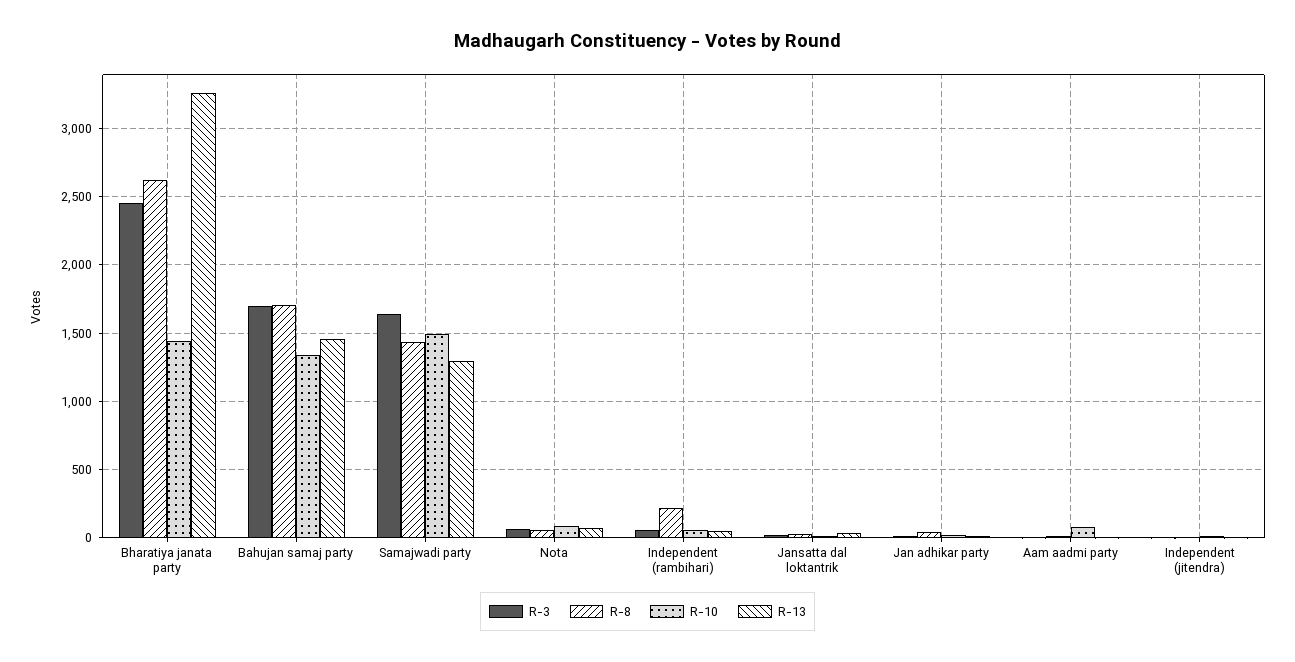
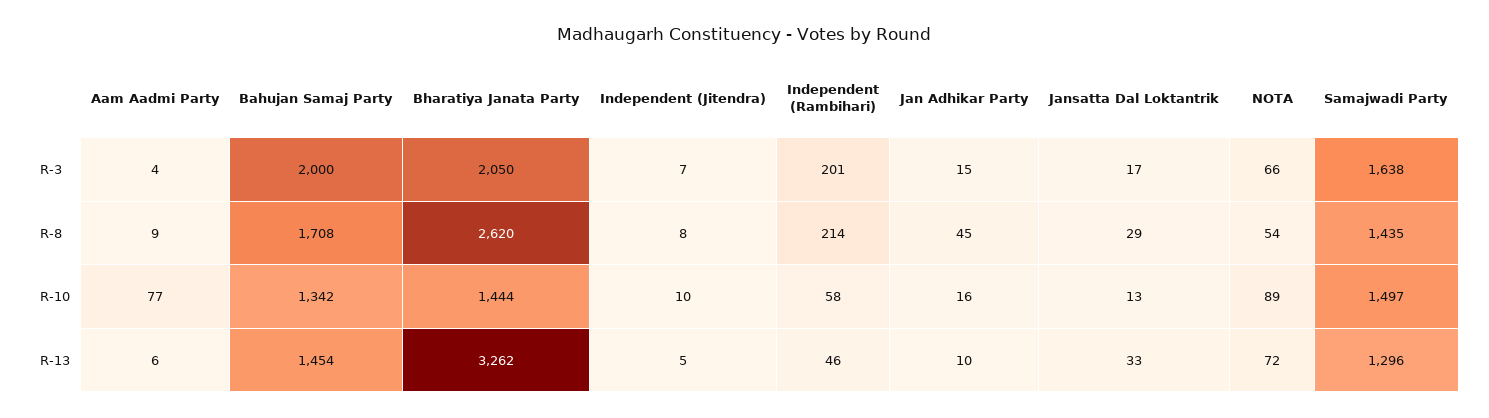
R-3, Bharatiya janata party: 2450 -> 2050
R-3, Bahujan samaj party: 1700 -> 2000
R-3, Independent (rambihari): 50 -> 201

